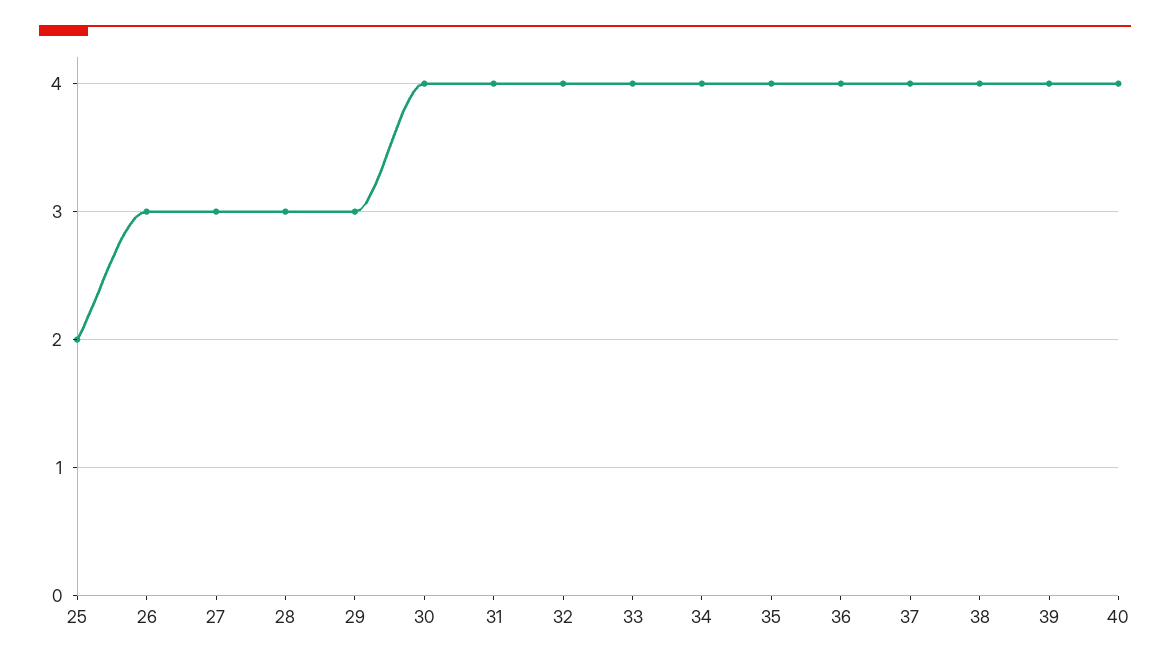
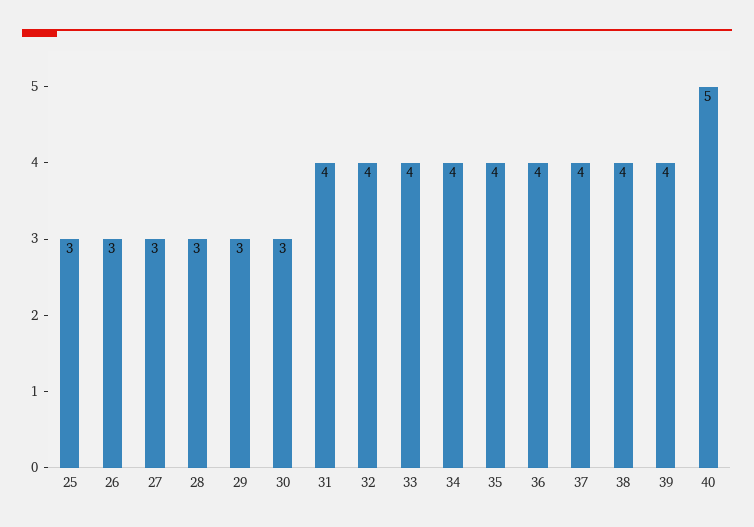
25: 2 -> 3
30: 4 -> 3
40: 4 -> 5

